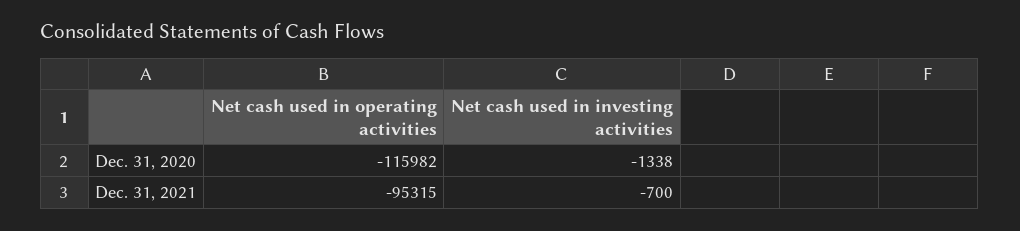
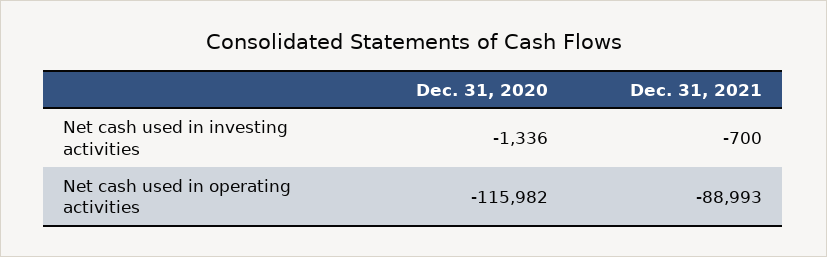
Net cash used in investing activities, Dec. 31, 2020: -1338 -> -1336
Net cash used in operating activities, Dec. 31, 2021: -95315 -> -88993

